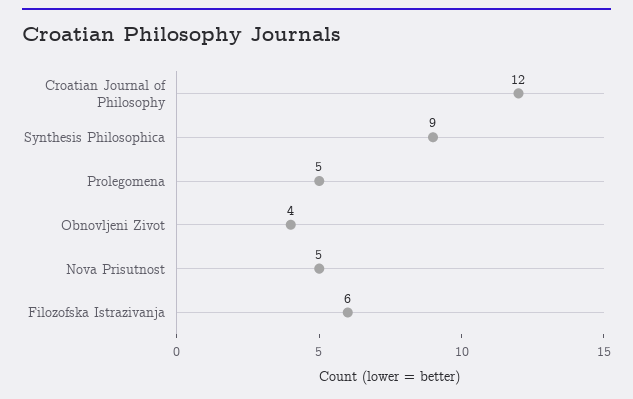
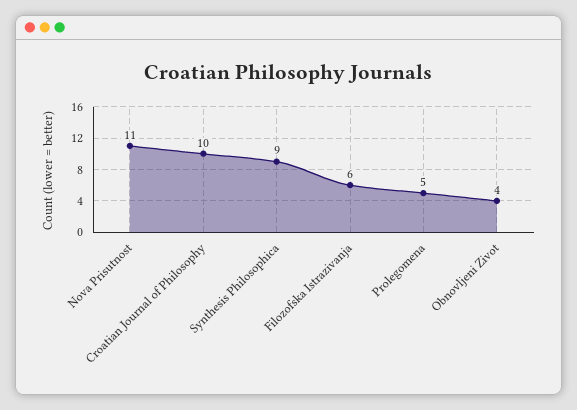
Croatian Journal of Philosophy: 12 -> 10
Nova Prisutnost: 5 -> 11

